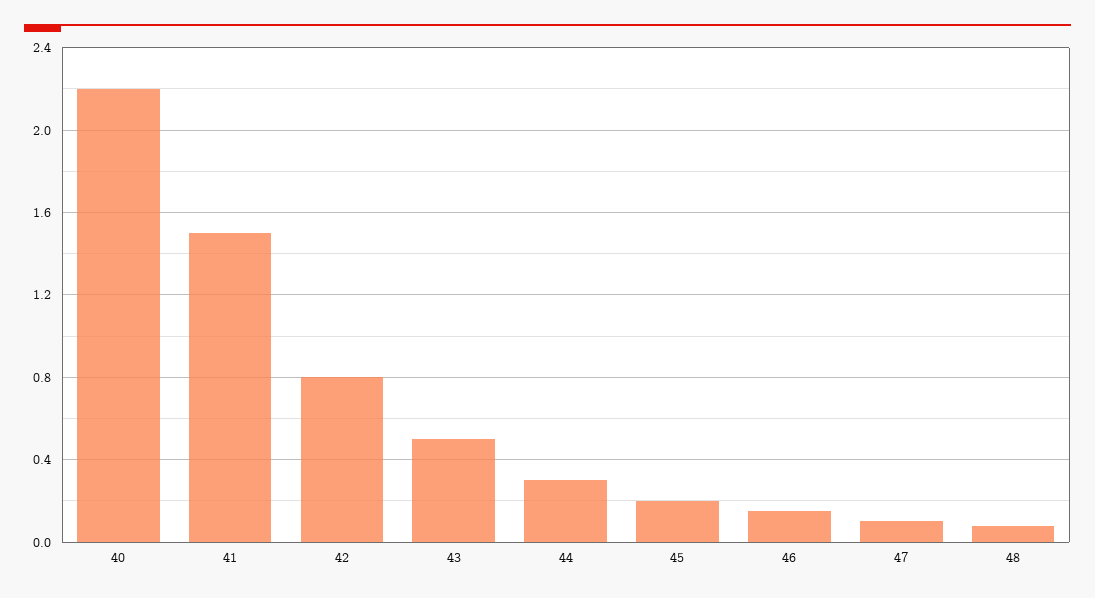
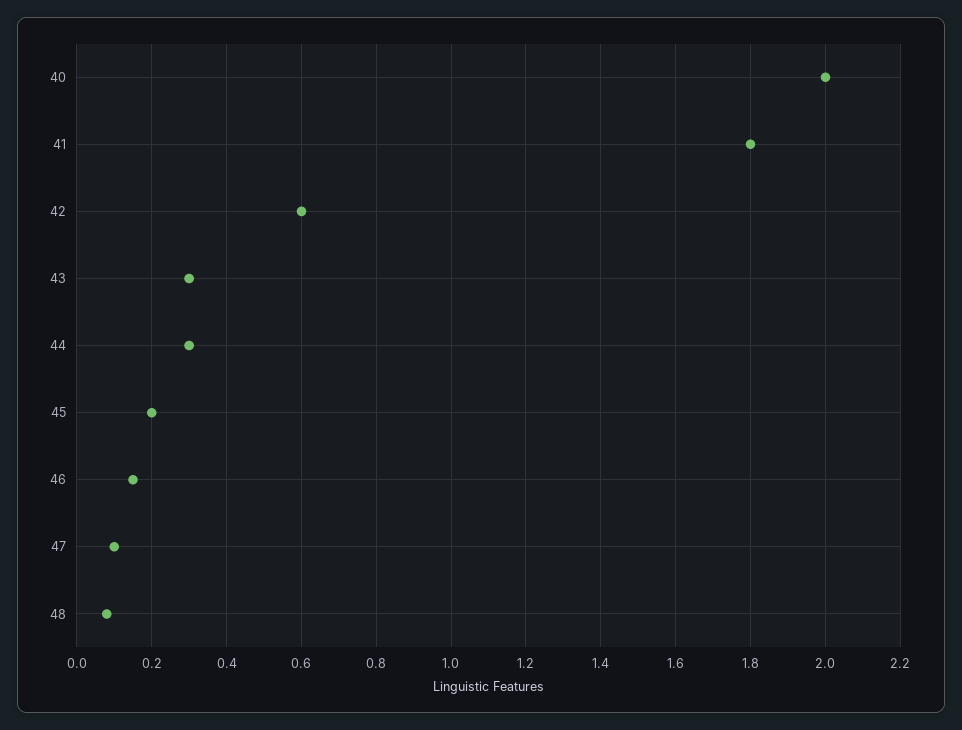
40: 2.2 -> 2
41: 1.5 -> 1.8
42: 0.8 -> 0.6
43: 0.5 -> 0.3

